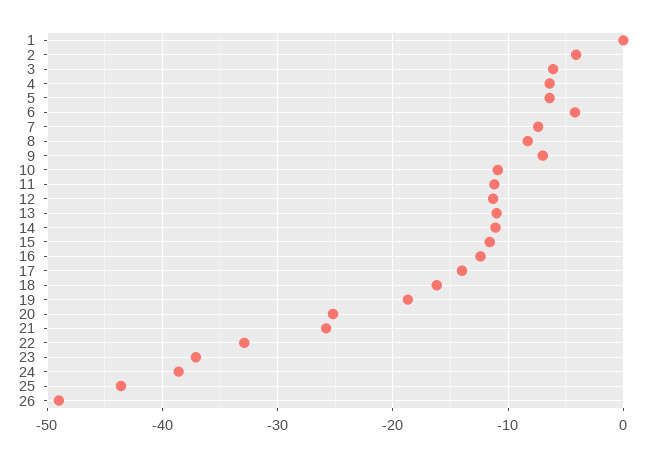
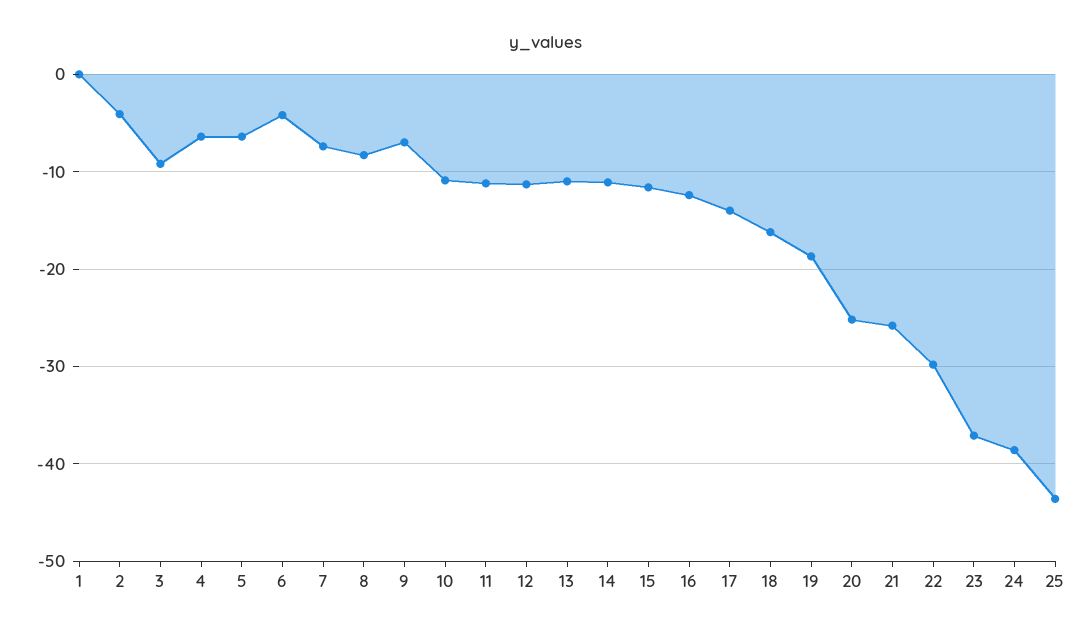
3: -6 -> -9
22: -33 -> -30
26: -49 -> none

